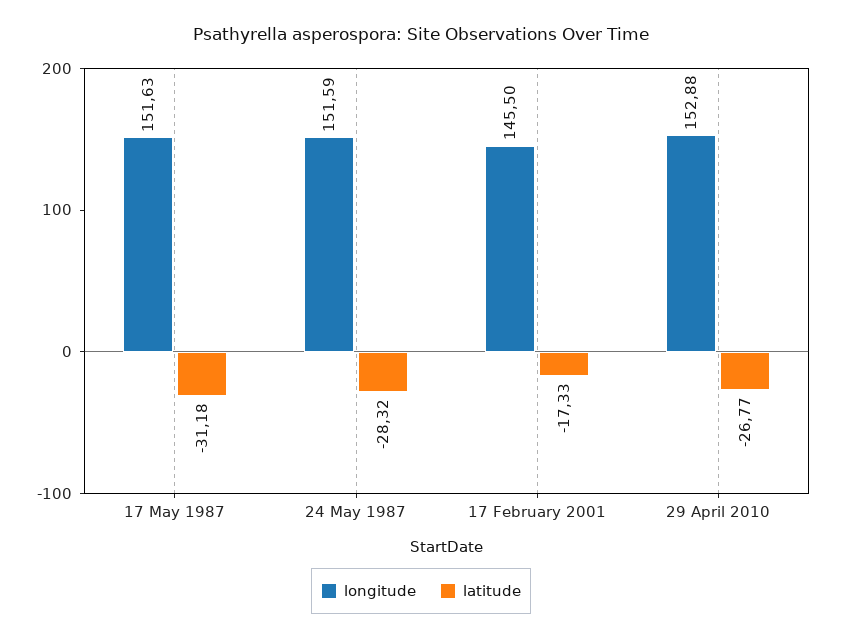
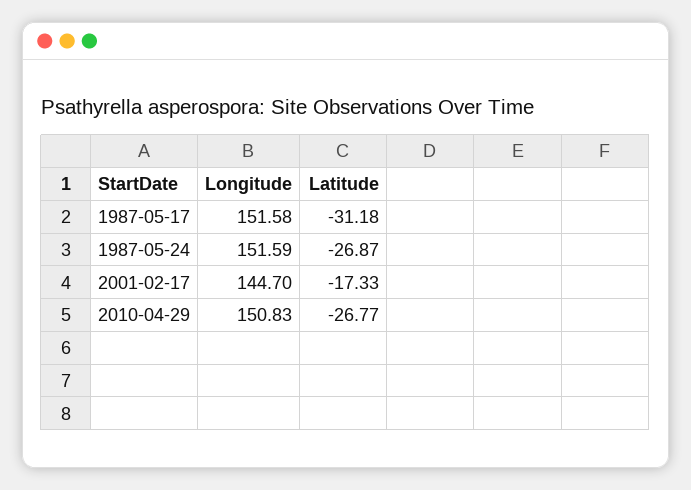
longitude, 17 May 1987: 151.63 -> 151.58
latitude, 24 May 1987: -28.32 -> -26.87
longitude, 17 February 2001: 145.5 -> 144.7
longitude, 29 April 2010: 152.88 -> 150.83

